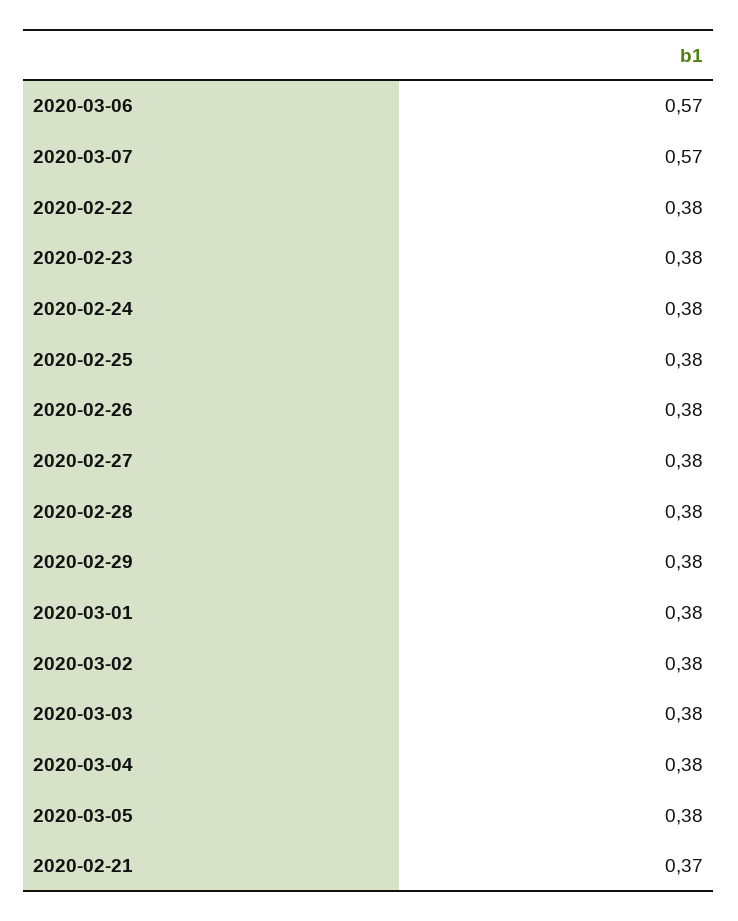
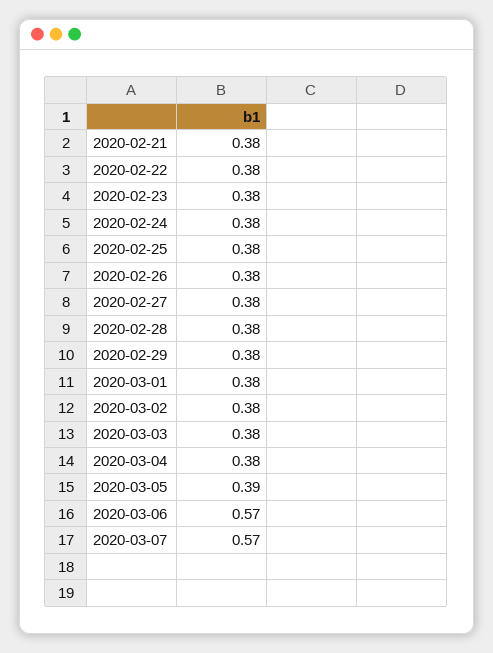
2020-03-05: 0.38 -> 0.39
2020-02-21: 0.37 -> 0.38

